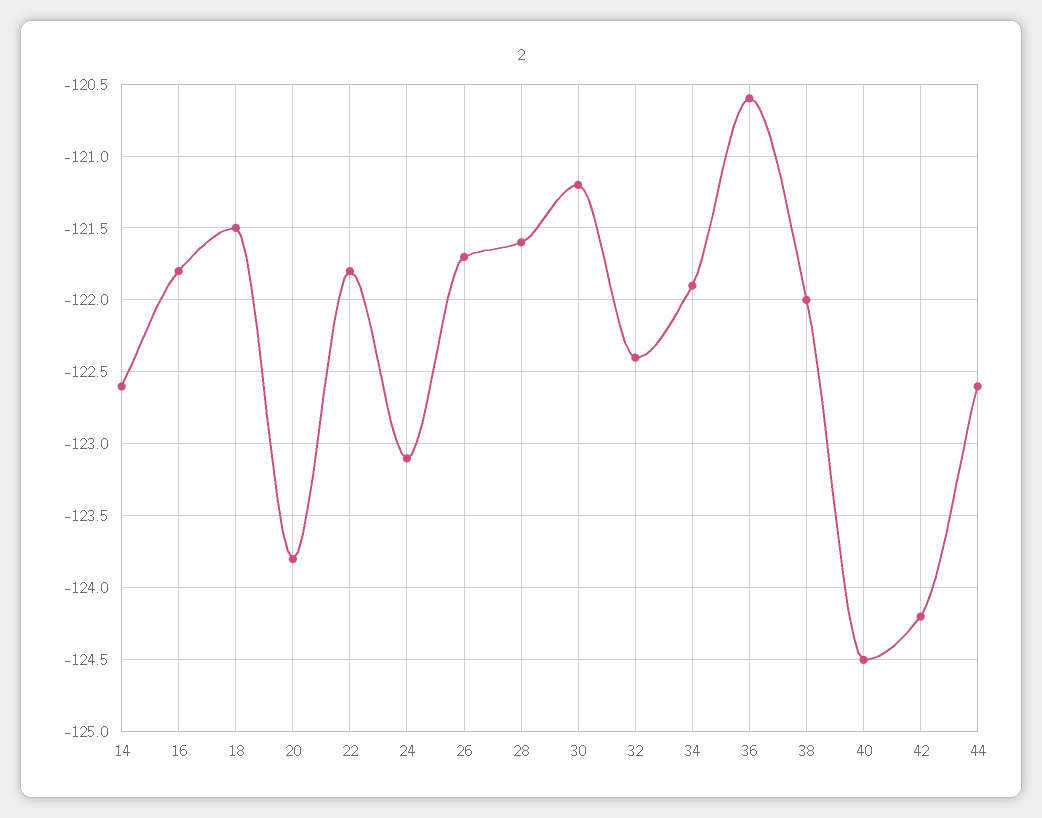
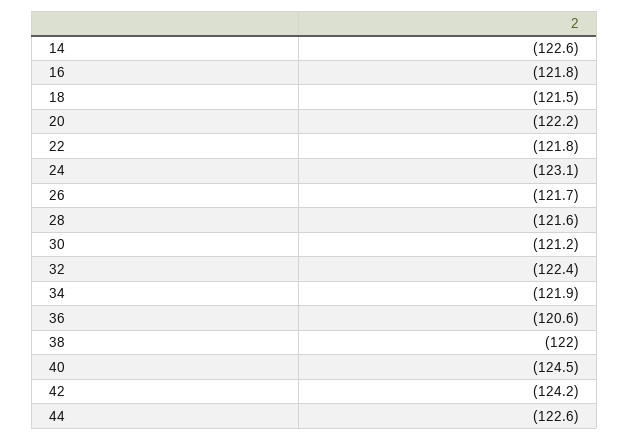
20: -123.8 -> -122.2

